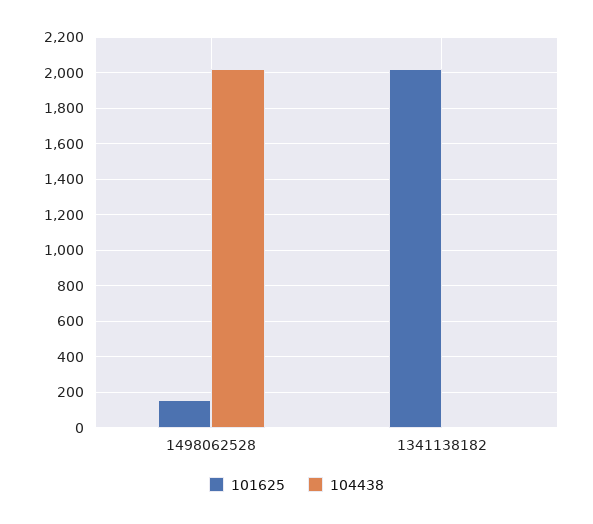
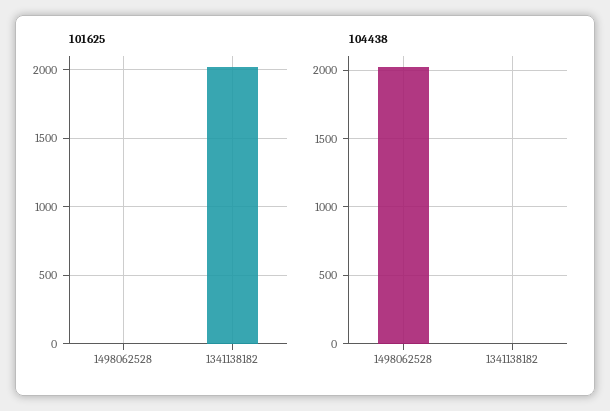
101625, 1498062528: 150 -> 0

